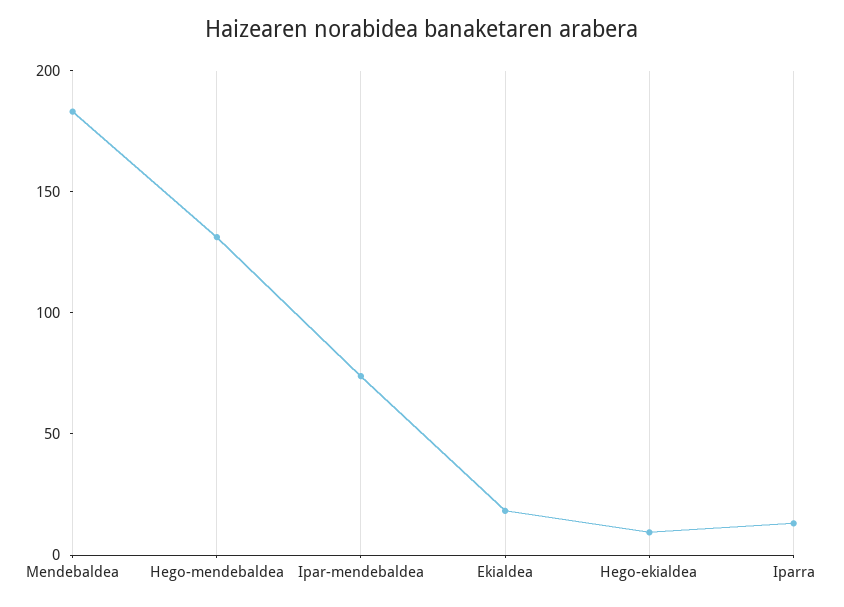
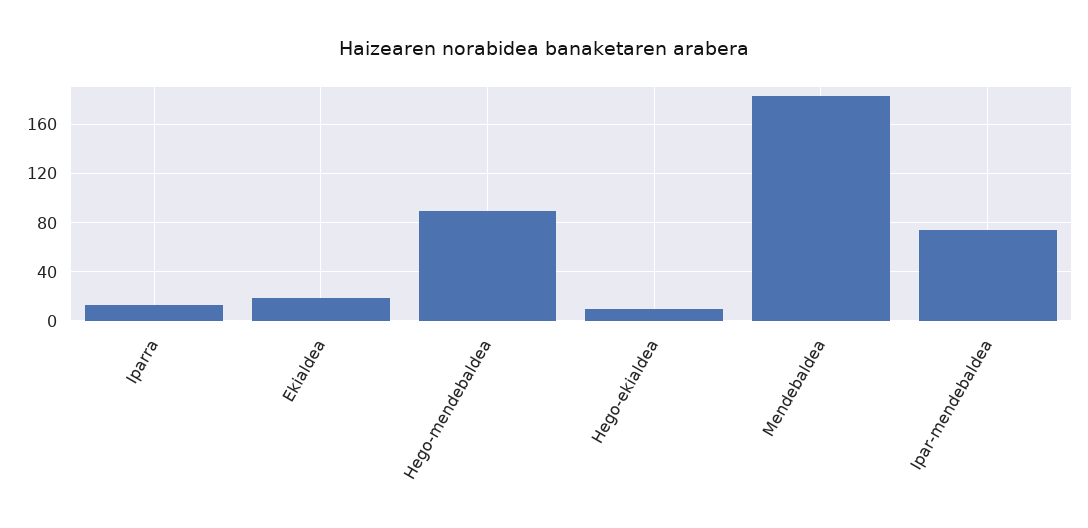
Hego-mendebaldea: 130 -> 90

